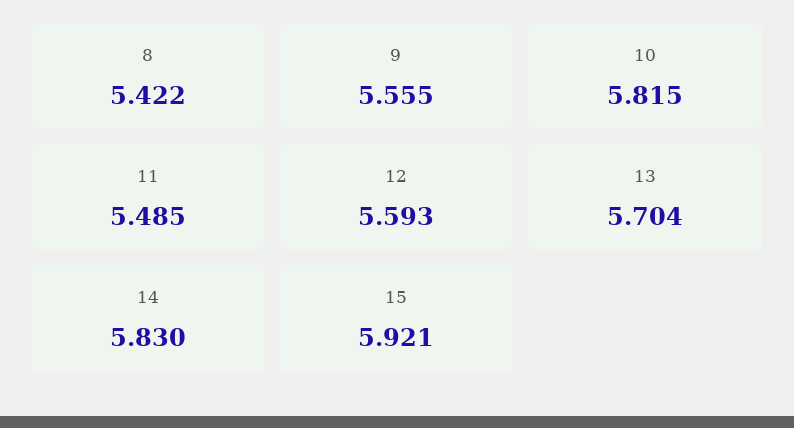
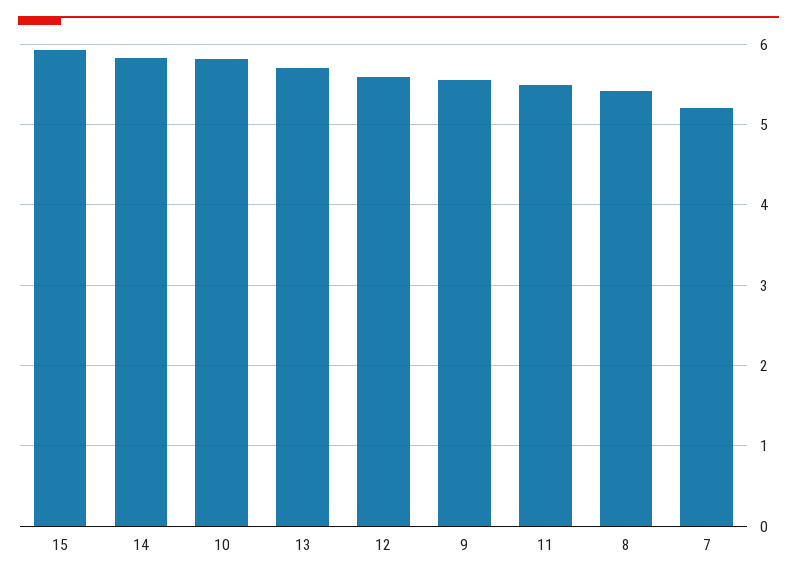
7: none -> 5.2

